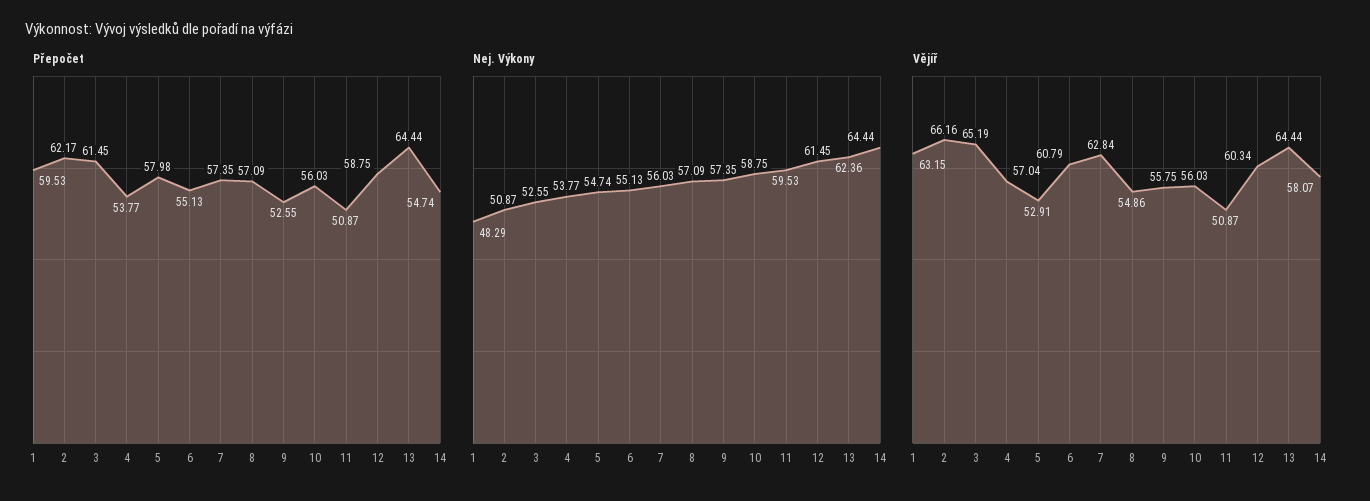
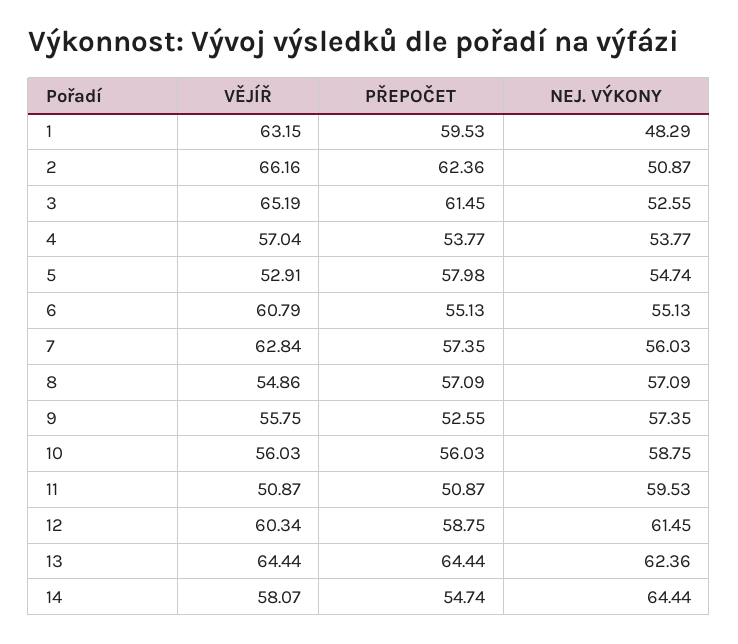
Přepočet, 2: 62.17 -> 62.36

